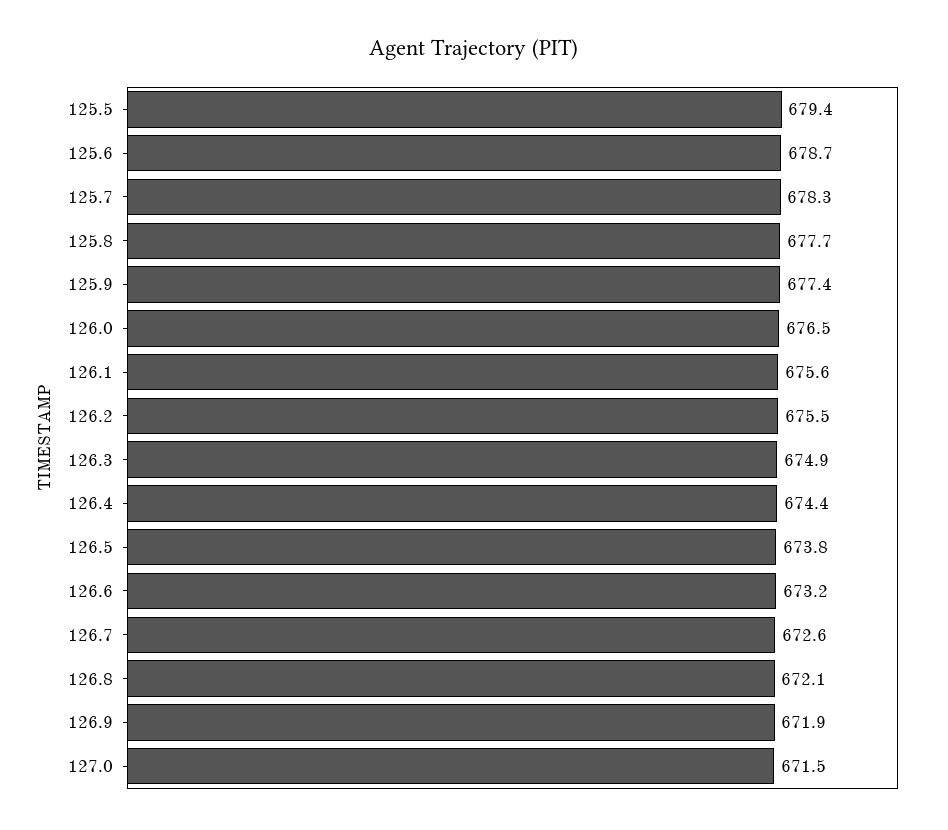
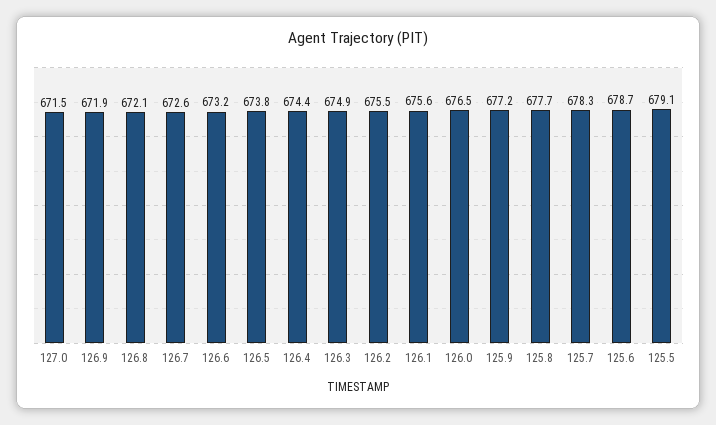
125.5: 679.4 -> 679.1
125.9: 677.4 -> 677.2

